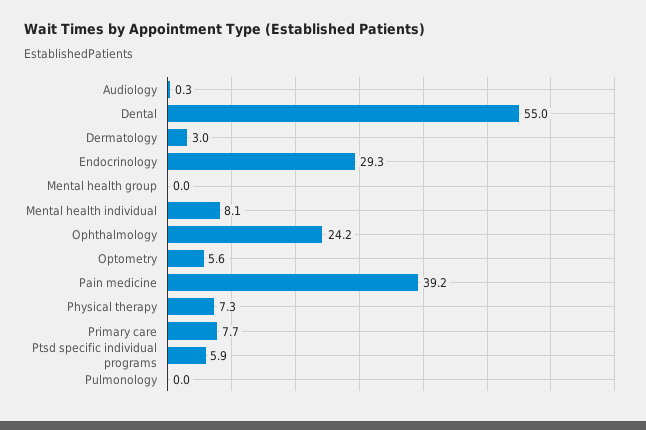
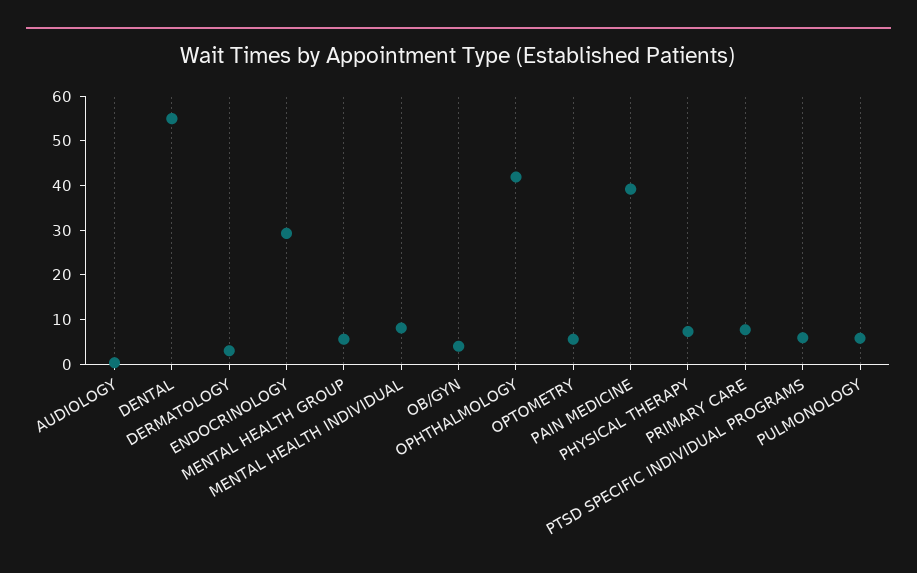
Mental health group: 0 -> 6
Ophthalmology: 24.2 -> 42
Pulmonology: 0 -> 6
OB/GYN: none -> 4

